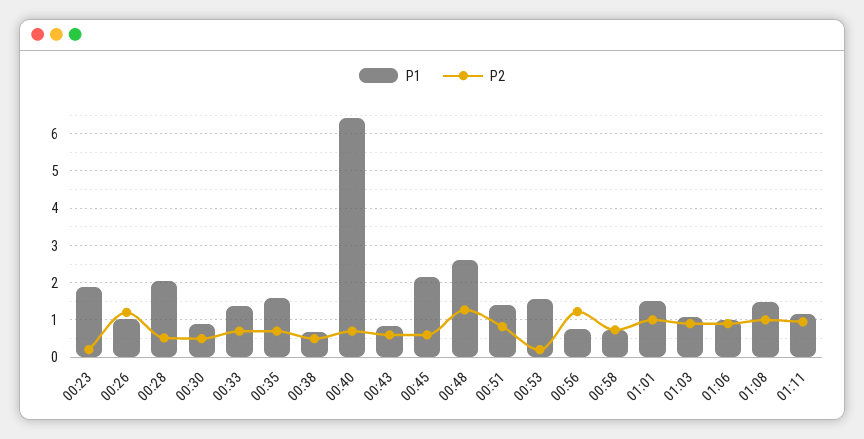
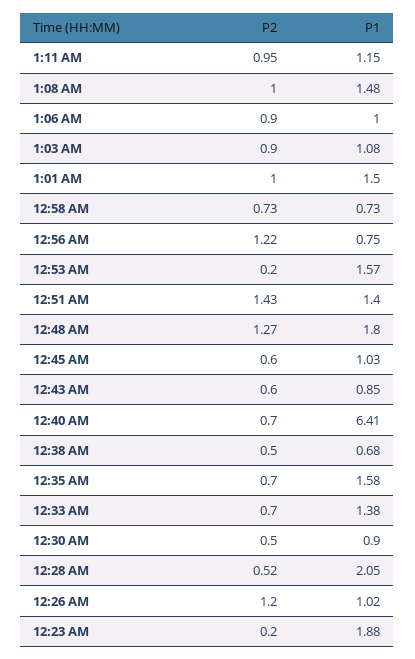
P1, 00:45: 2.2 -> 1.03
P1, 00:48: 2.6 -> 1.8
P2, 00:51: 0.8 -> 1.43

